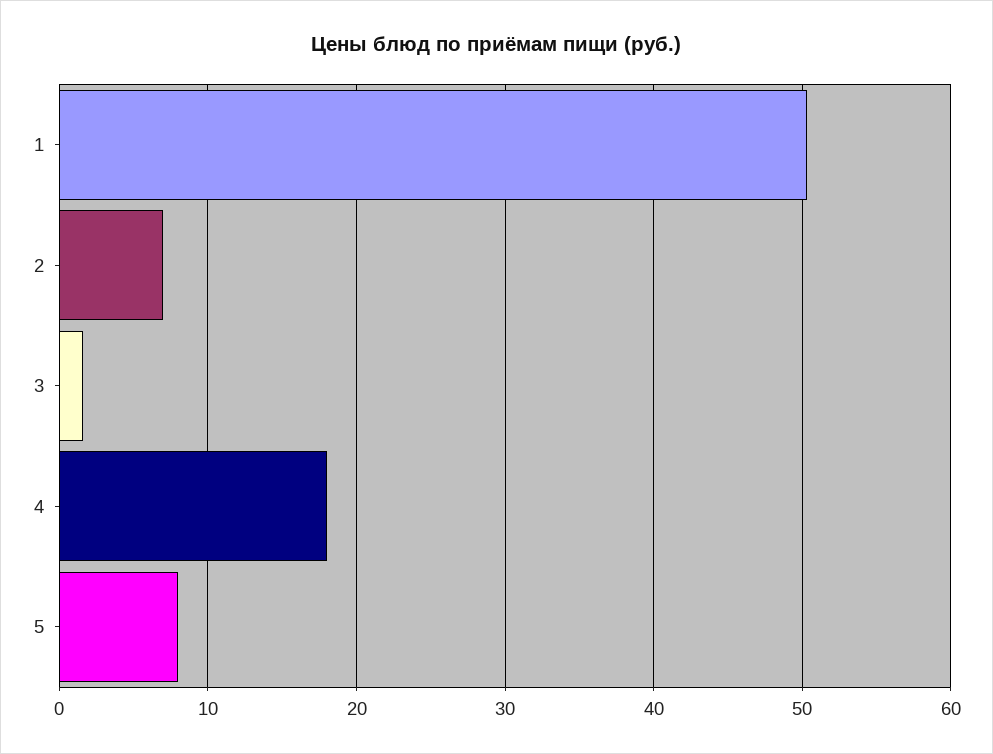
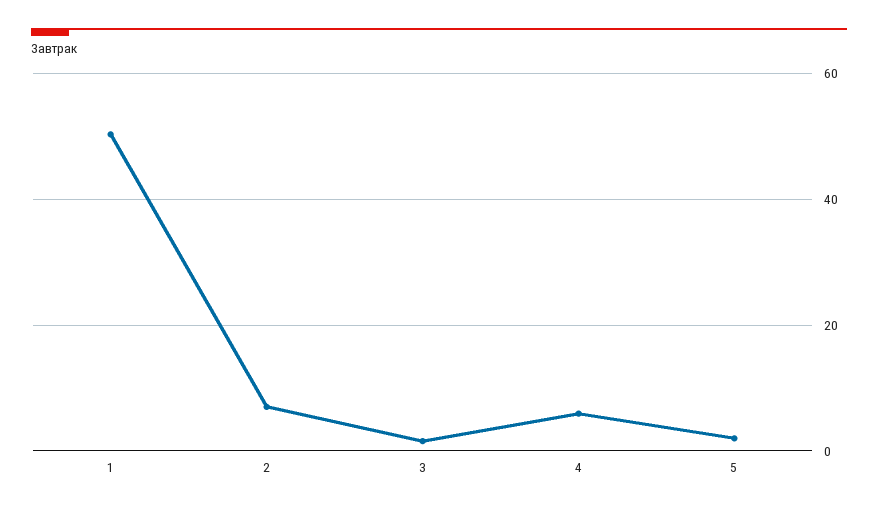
4: 18 -> 6
5: 8 -> 2

